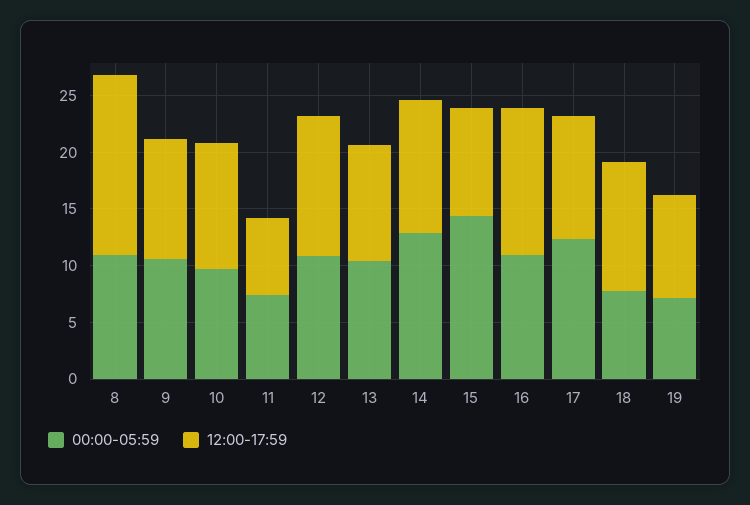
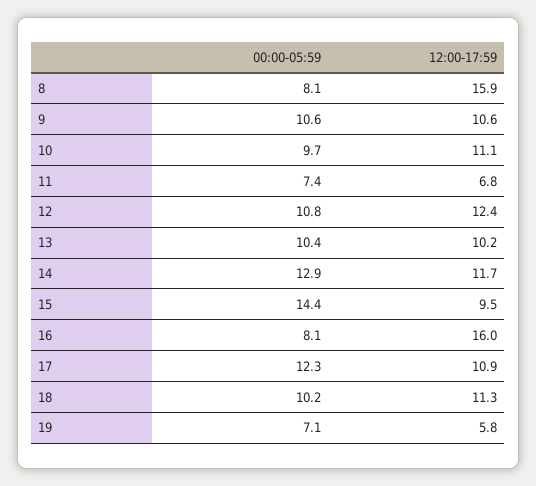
00:00-05:59, 8: 11 -> 8.1
00:00-05:59, 16: 11 -> 8.1
12:00-17:59, 16: 13 -> 16
00:00-05:59, 18: 8 -> 10.2
12:00-17:59, 19: 9 -> 5.8

